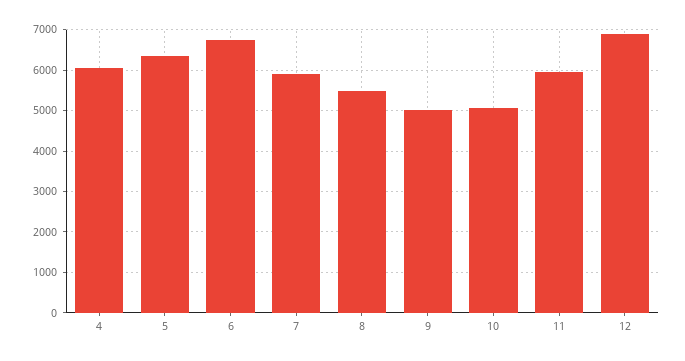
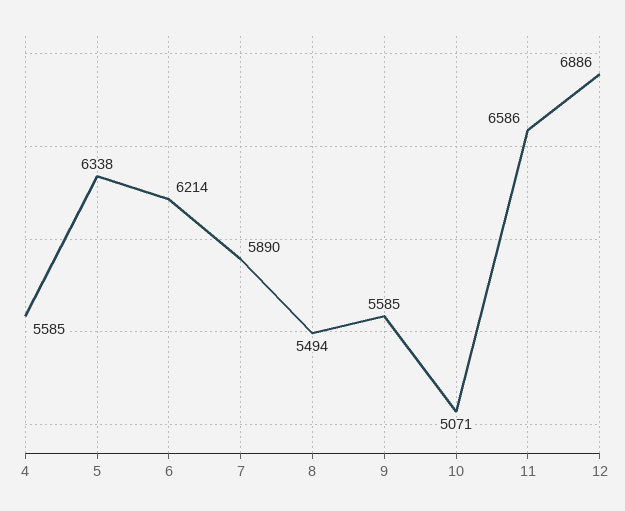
4: 6000 -> 5585
6: 6800 -> 6214
9: 5000 -> 5585
11: 6000 -> 6586

